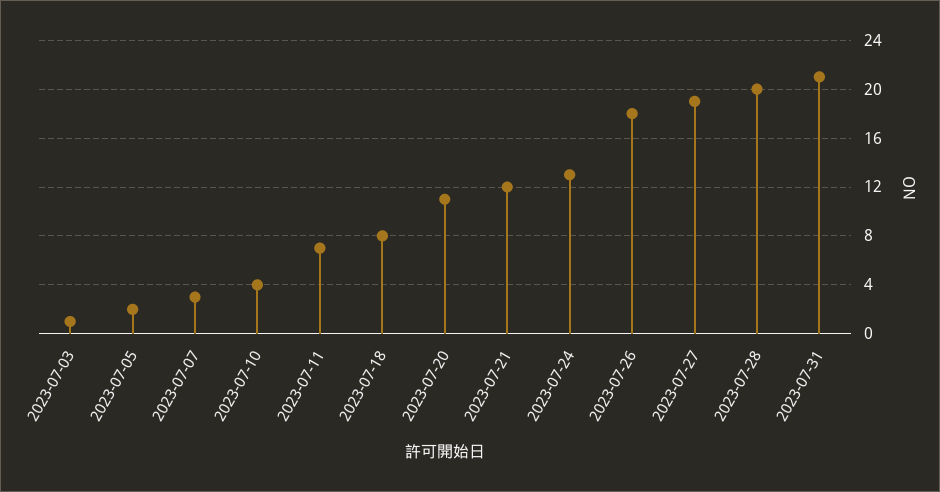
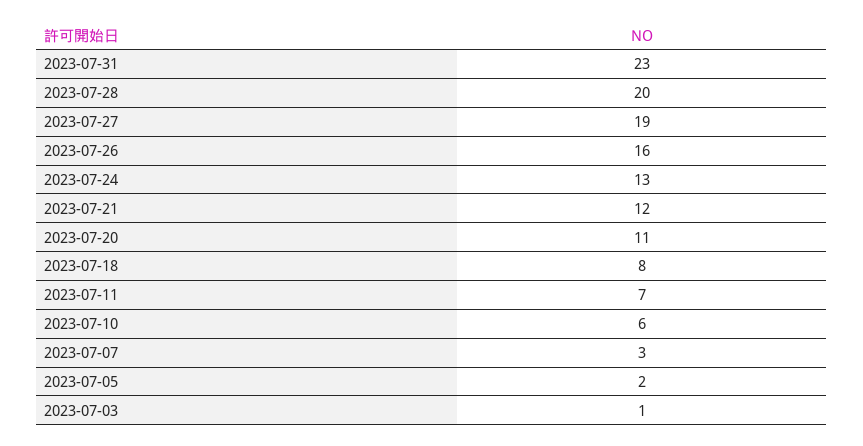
2023-07-10: 4 -> 6
2023-07-26: 18 -> 16
2023-07-31: 21 -> 23

